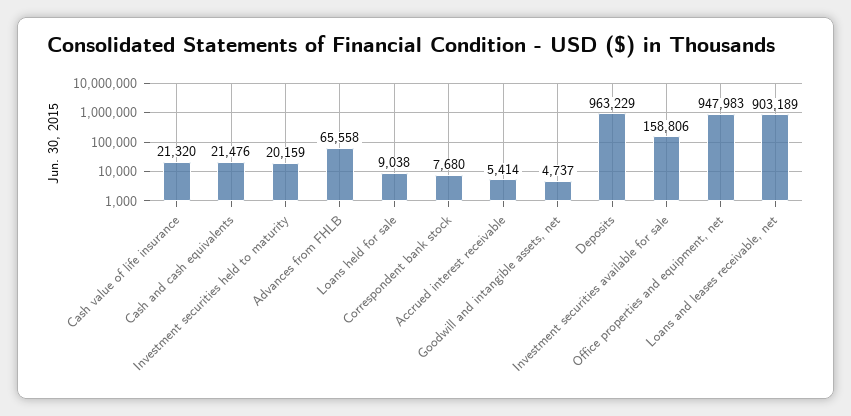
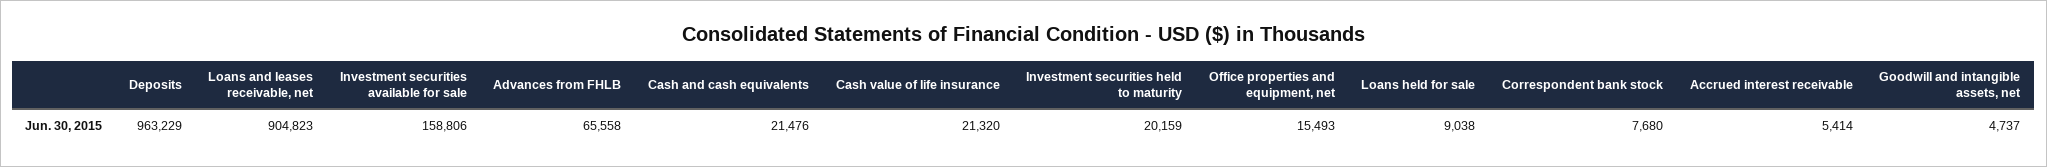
Office properties and equipment, net: 947983 -> 15493
Loans and leases receivable, net: 903189 -> 904823

